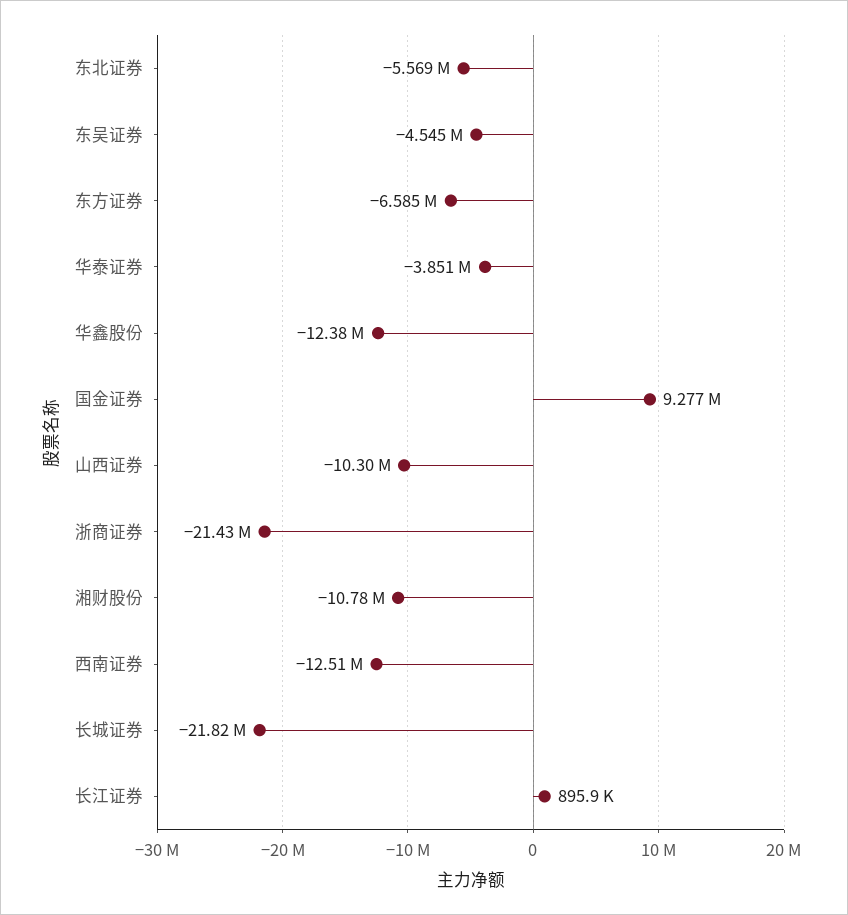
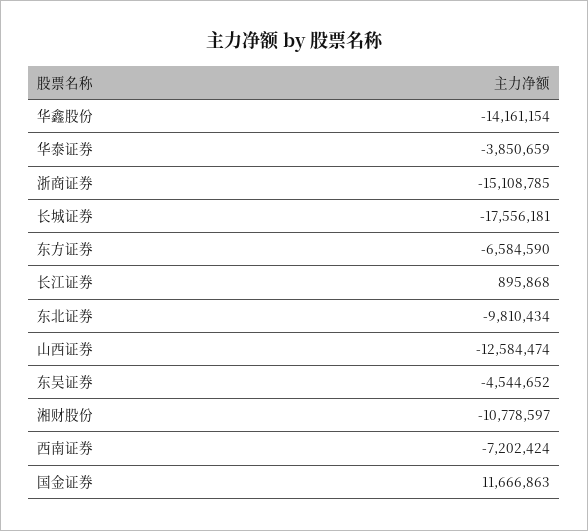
东北证券: -5569000 -> -9810434
华鑫股份: -12380000 -> -14161154
国金证券: 9277000 -> 11666863
山西证券: -10300000 -> -12584474
浙商证券: -21430000 -> -15108785
西南证券: -12510000 -> -7202424
长城证券: -21820000 -> -17556181

